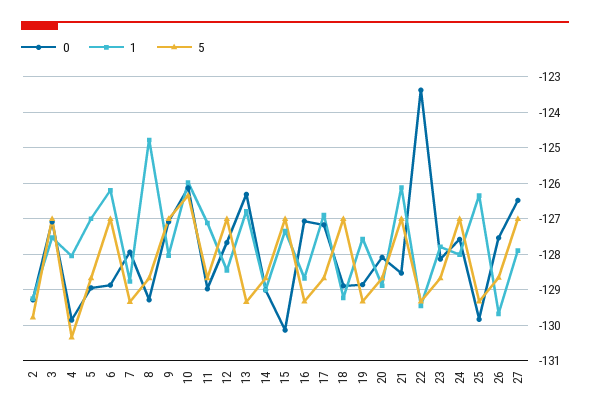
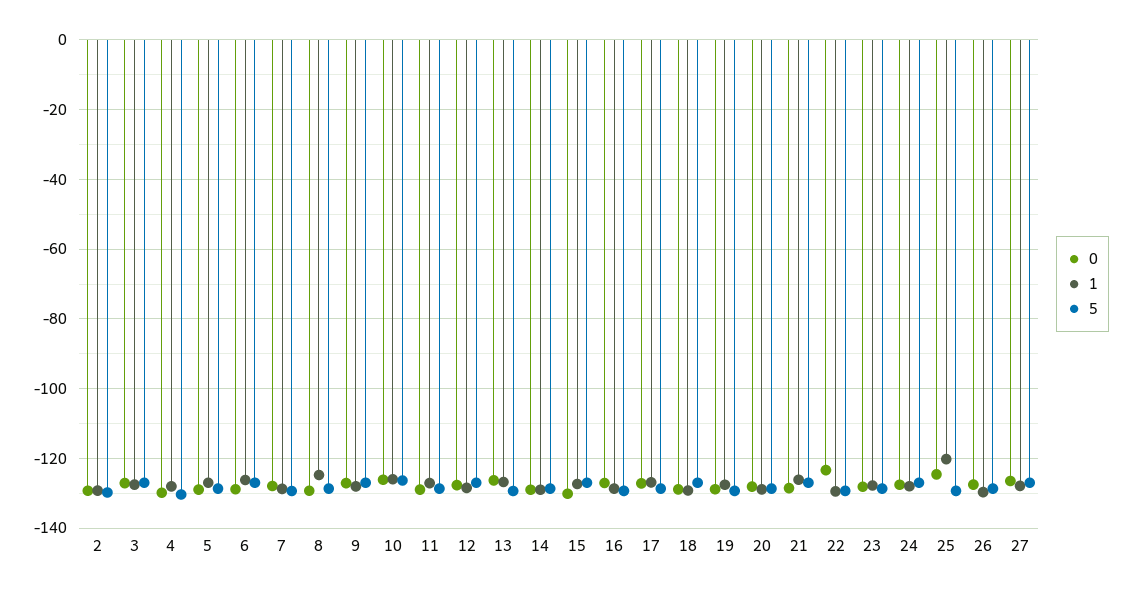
0, 25: -129.8 -> -124
1, 25: -126.4 -> -120

